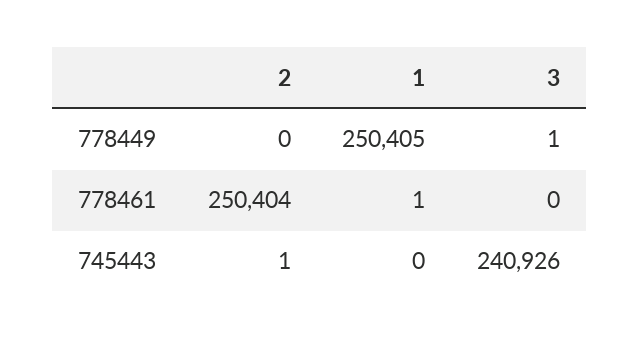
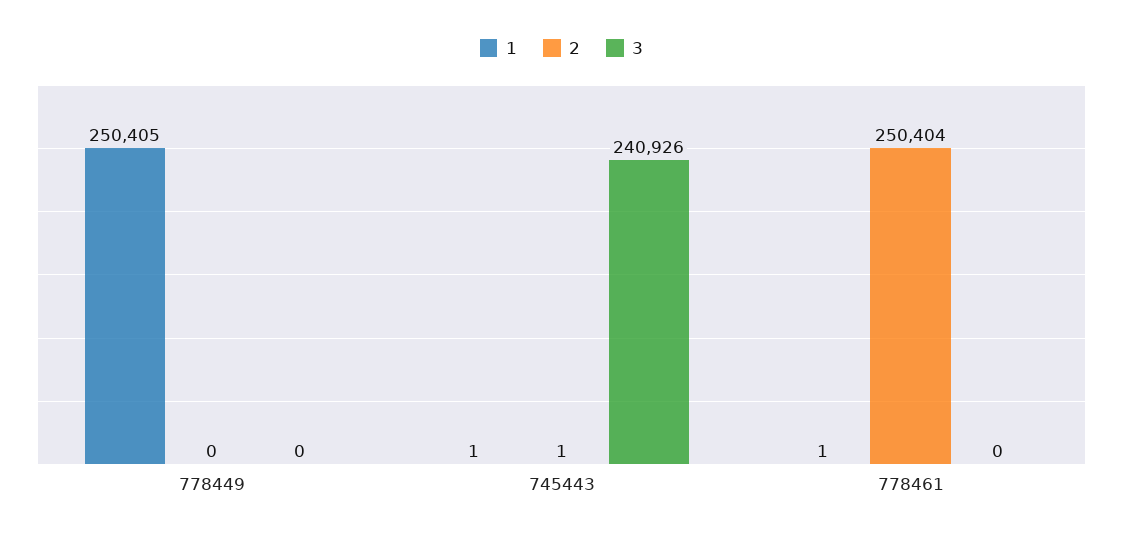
3, 778449: 1 -> 0
1, 745443: 0 -> 1

